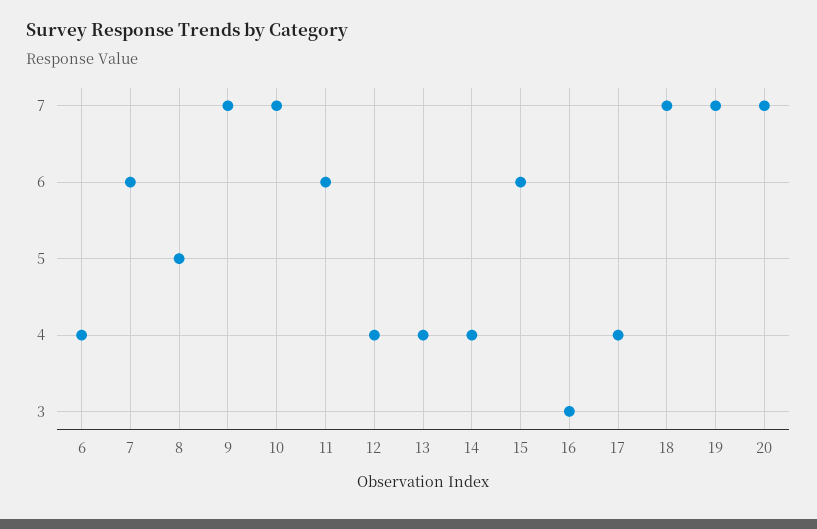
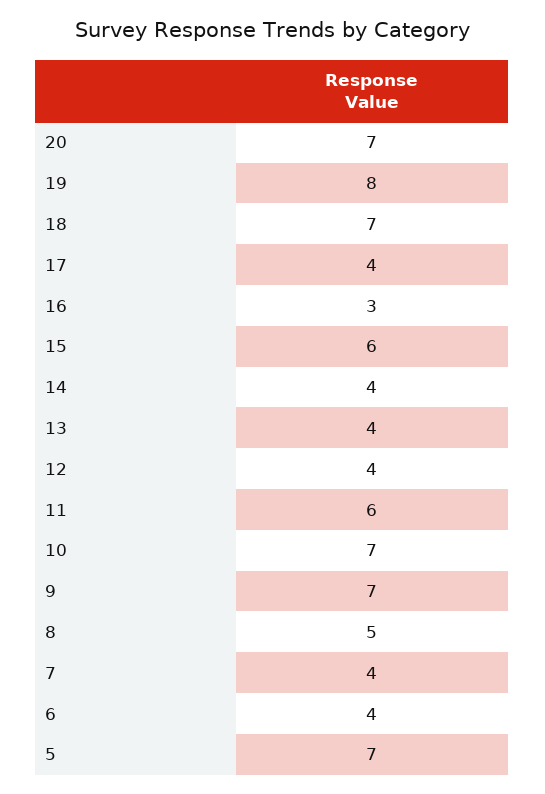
7: 6 -> 4
19: 7 -> 8
5: none -> 7

